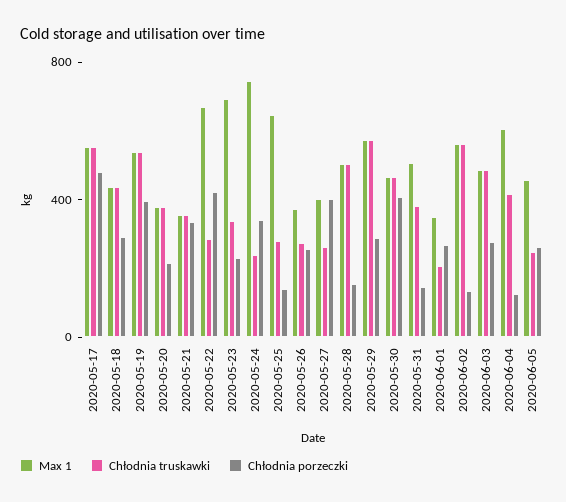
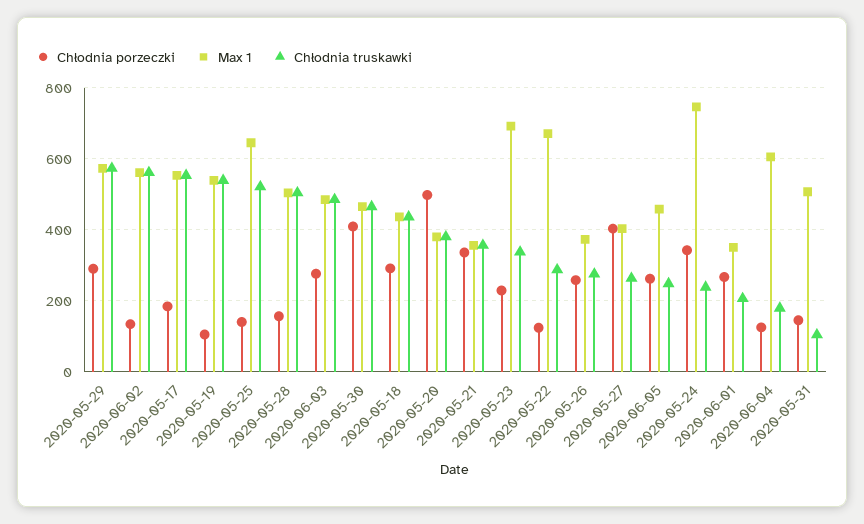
Chłodnia porzeczki, 2020-05-17: 500 -> 180
Chłodnia porzeczki, 2020-05-19: 400 -> 100
Chłodnia porzeczki, 2020-05-20: 200 -> 500
Chłodnia porzeczki, 2020-05-22: 400 -> 120
Chłodnia truskawki, 2020-05-25: 300 -> 520
Chłodnia truskawki, 2020-05-31: 400 -> 100
Chłodnia truskawki, 2020-06-04: 400 -> 180

